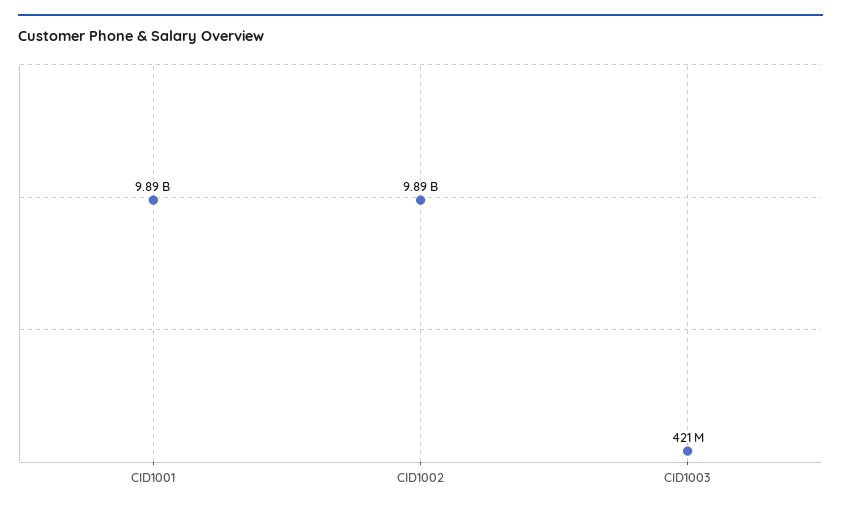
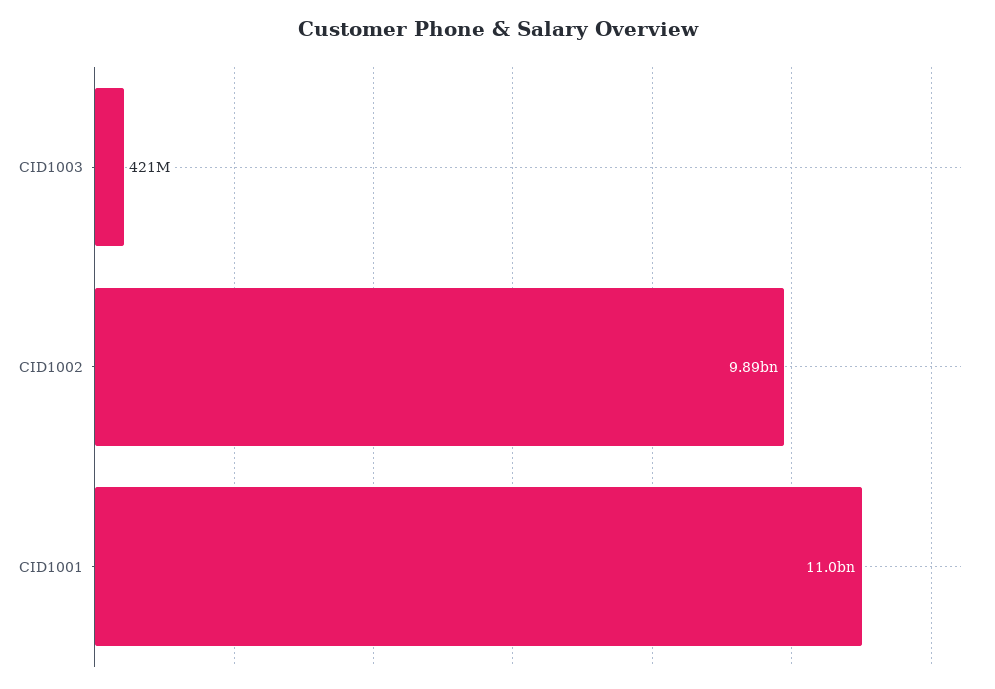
CID1001: 9890000000 -> 11000000000

